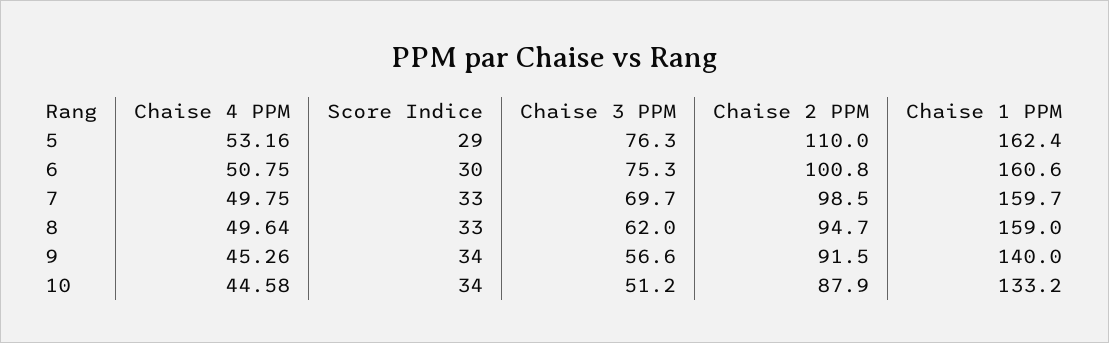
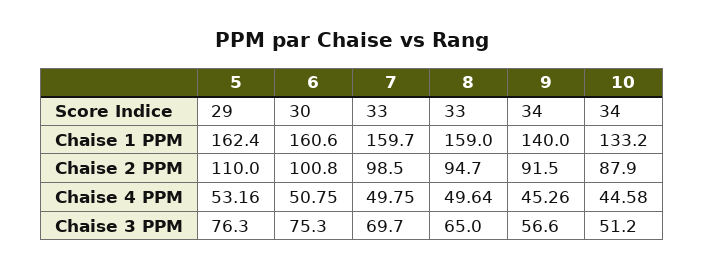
Chaise 3 PPM, 8: 62 -> 65

